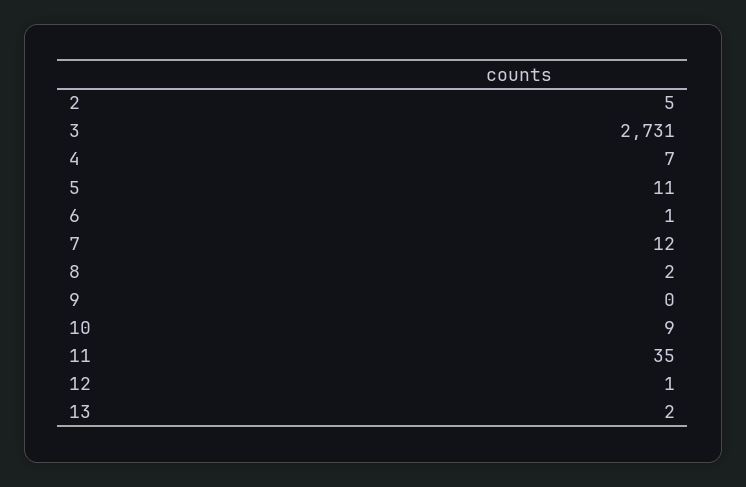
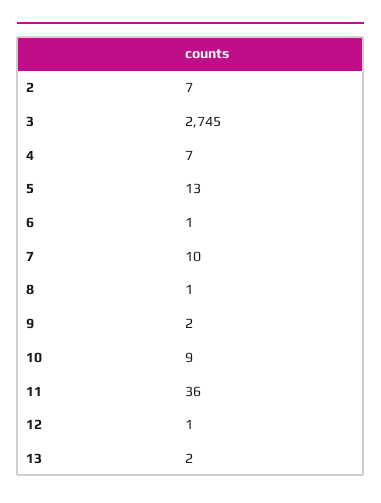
2: 5 -> 7
3: 2731 -> 2745
5: 11 -> 13
7: 12 -> 10
8: 2 -> 1
9: 0 -> 2
11: 35 -> 36

